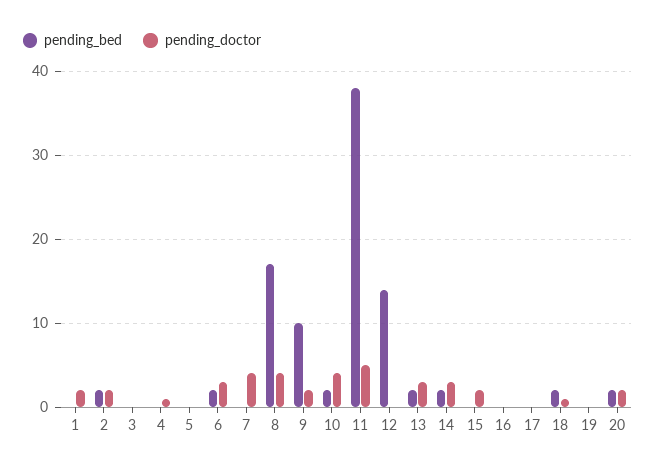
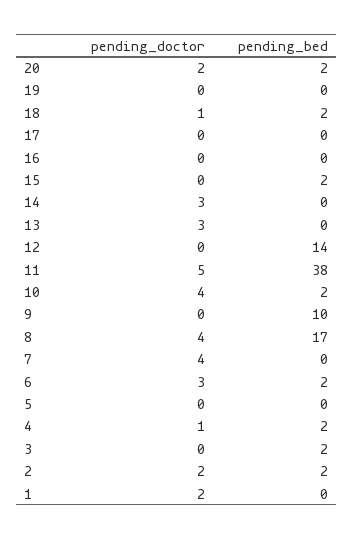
pending_bed, 3: 0 -> 2
pending_bed, 4: 0 -> 2
pending_doctor, 9: 2 -> 0
pending_bed, 13: 2 -> 0
pending_bed, 14: 2 -> 0
pending_bed, 15: 0 -> 2
pending_doctor, 15: 2 -> 0

